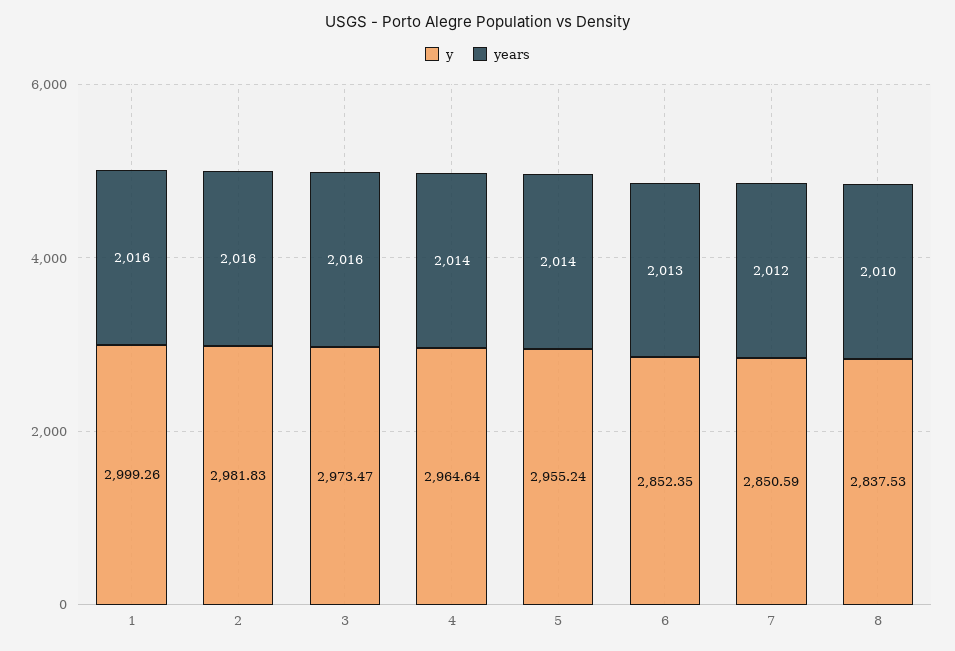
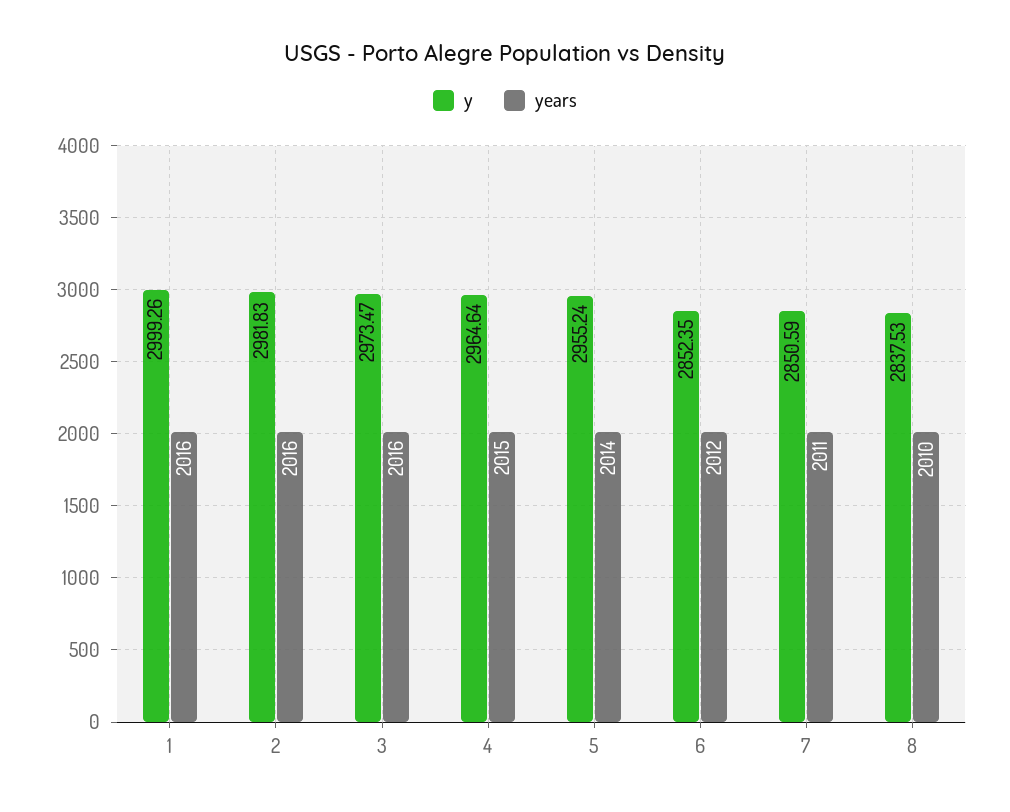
years, 4: 2014 -> 2015
years, 6: 2013 -> 2012
years, 7: 2012 -> 2011

